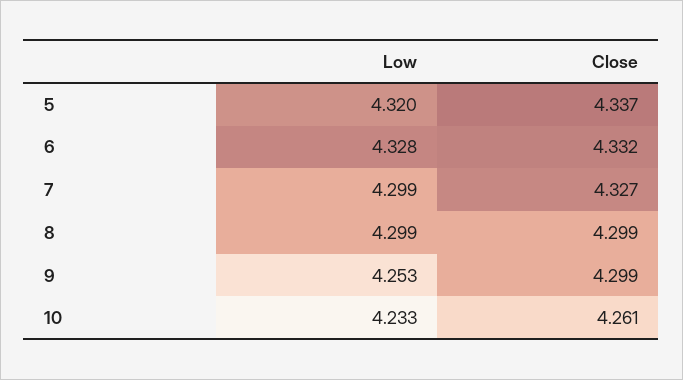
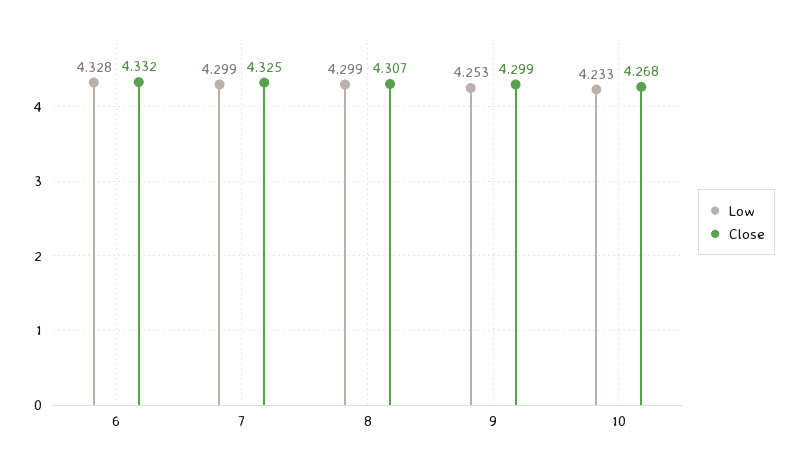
Low, 5: 4.32 -> none
Close, 5: 4.337 -> none
Close, 7: 4.327 -> 4.325
Close, 8: 4.299 -> 4.307
Close, 10: 4.261 -> 4.268

